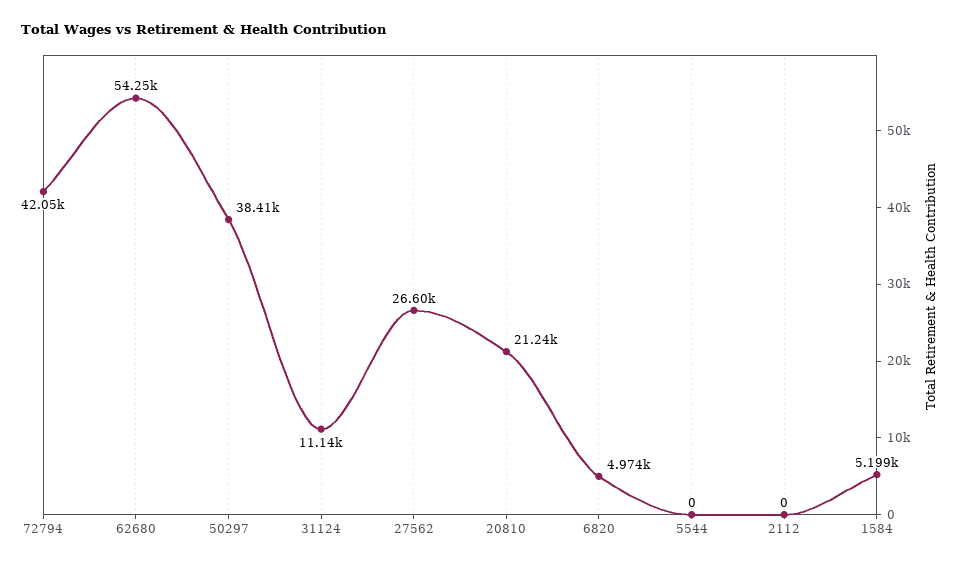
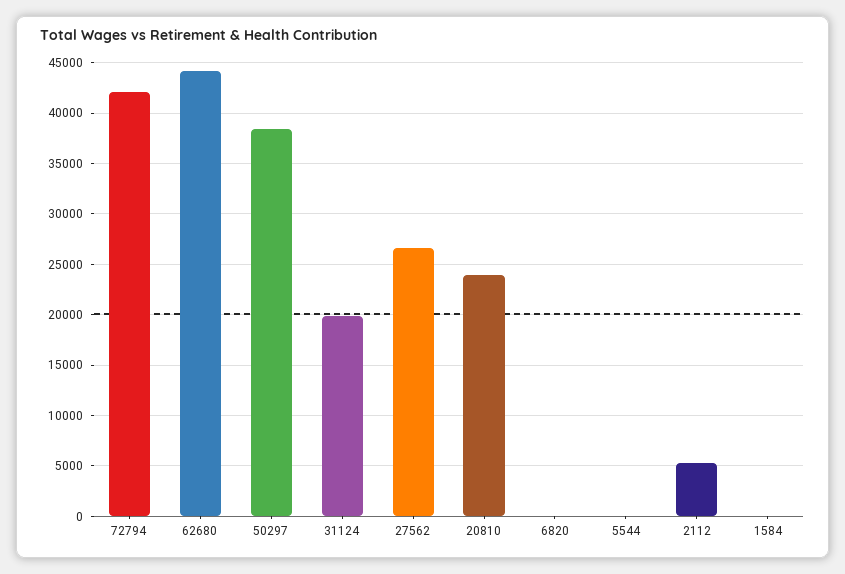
62680: 54250 -> 44000
31124: 11140 -> 20000
20810: 21240 -> 24000
6820: 4974 -> 0
2112: 0 -> 5000
1584: 5199 -> 0

